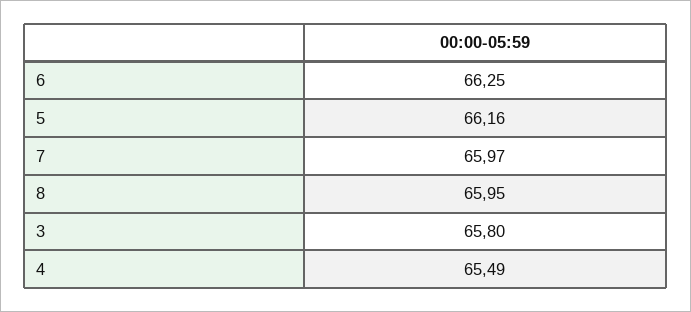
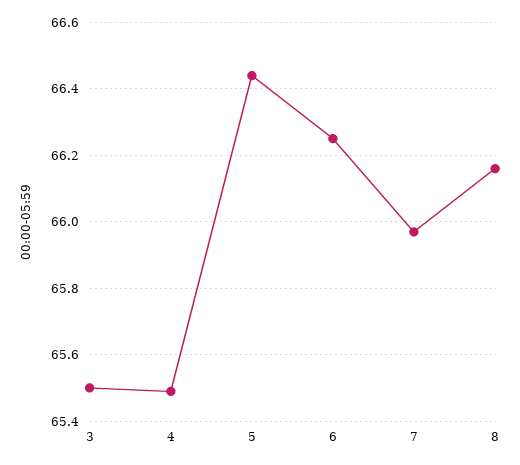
5: 66.16 -> 66.45
8: 65.95 -> 66.15
3: 65.8 -> 65.5

